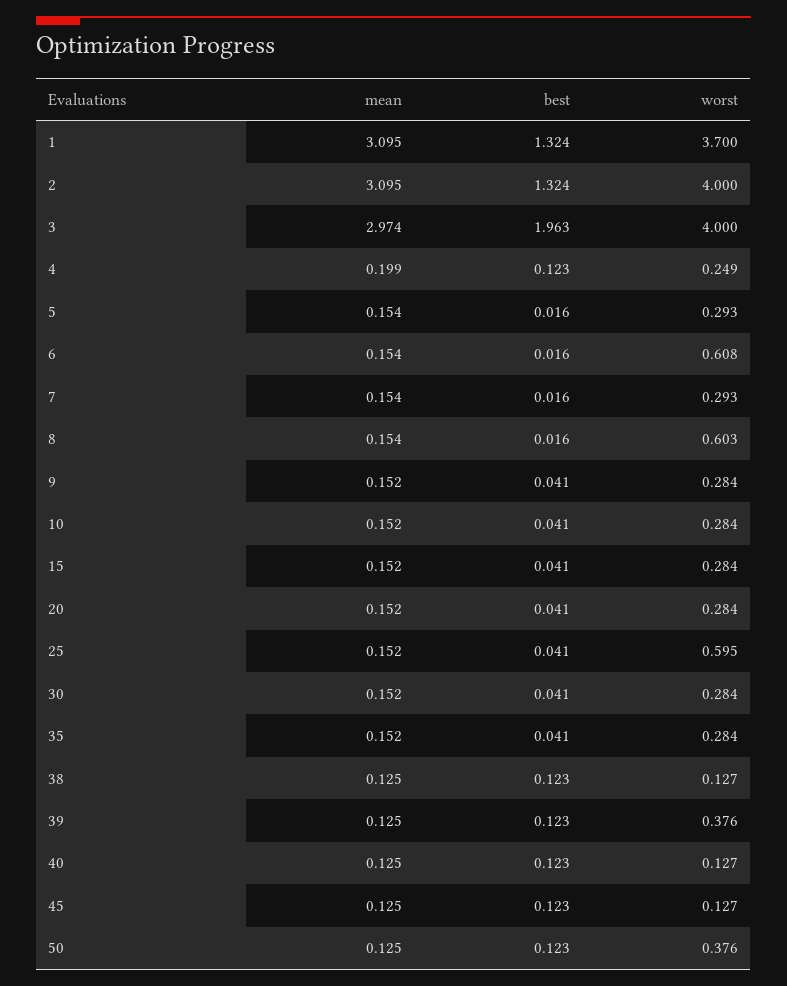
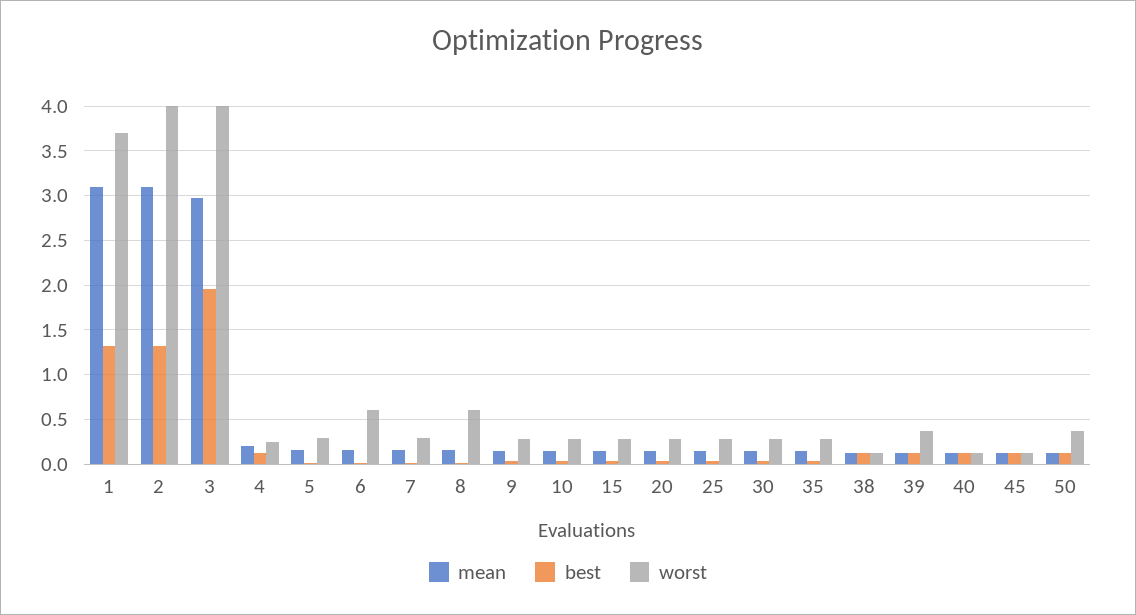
worst, 25: 0.595 -> 0.3

